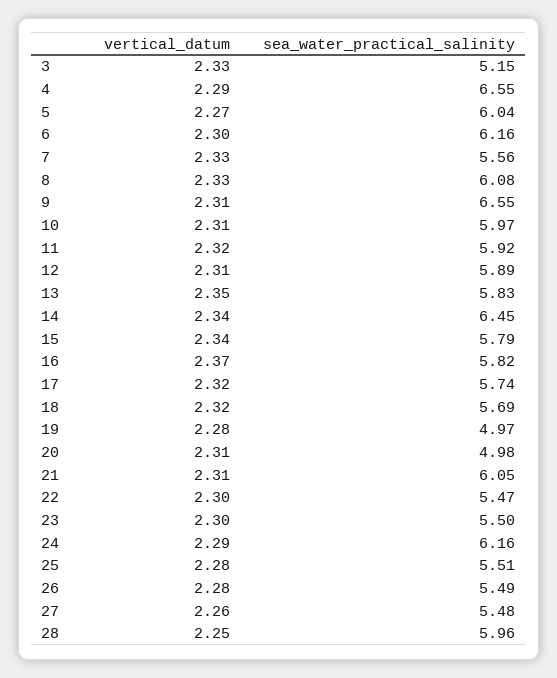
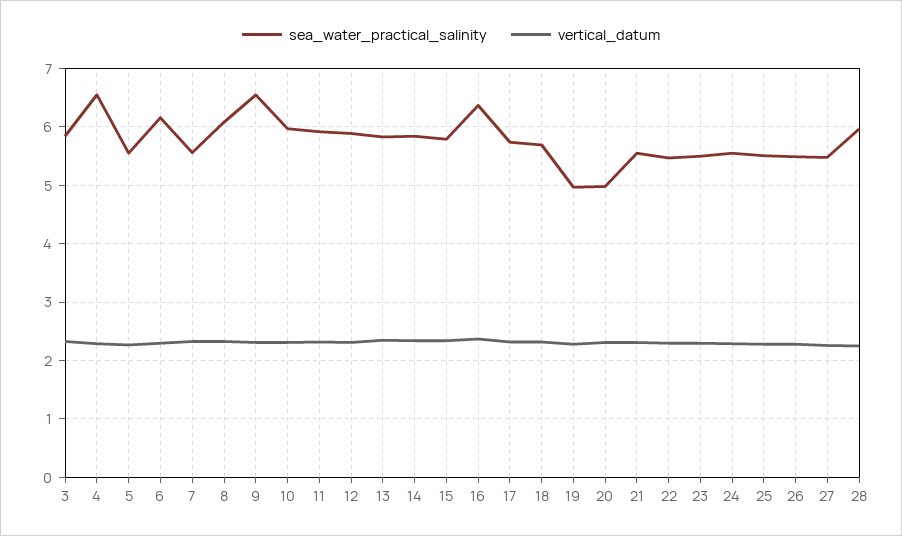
sea_water_practical_salinity, 3: 5.15 -> 5.8
sea_water_practical_salinity, 5: 6.04 -> 5.6
sea_water_practical_salinity, 14: 6.45 -> 5.8
sea_water_practical_salinity, 16: 5.82 -> 6.4
sea_water_practical_salinity, 21: 6.05 -> 5.6
sea_water_practical_salinity, 24: 6.16 -> 5.6

